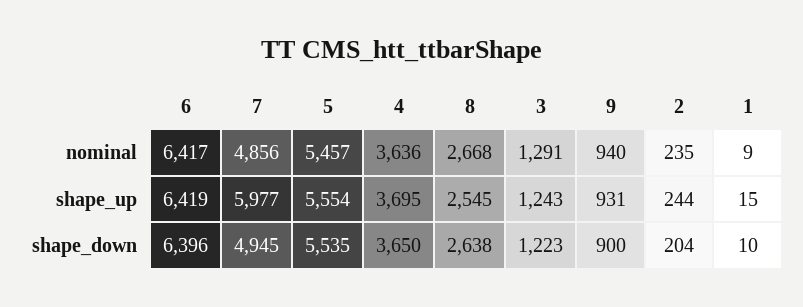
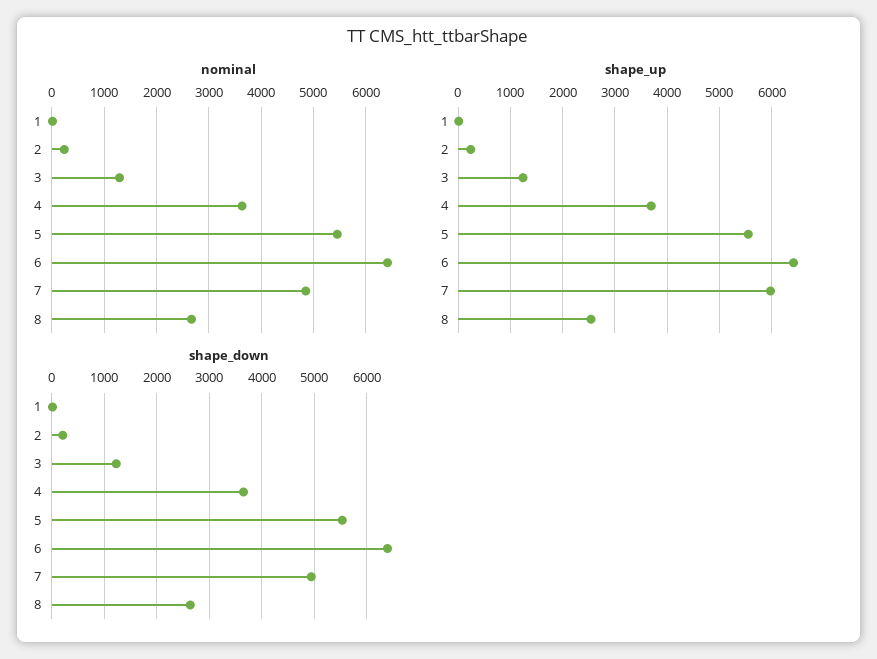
nominal, 9: 940 -> none
shape_up, 9: 931 -> none
shape_down, 9: 900 -> none

